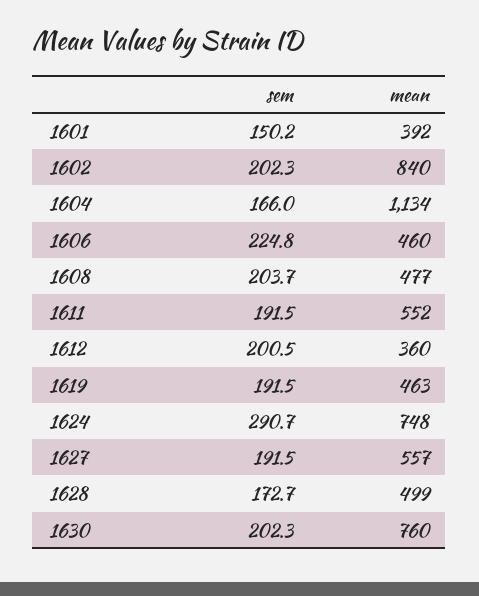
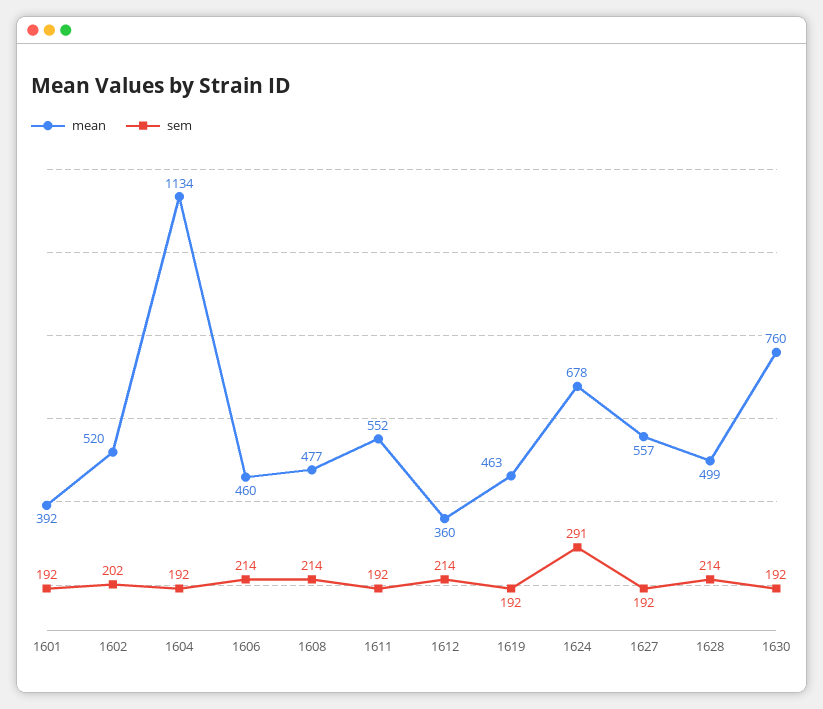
sem, 1601: 150.2 -> 192
mean, 1602: 840 -> 520
sem, 1604: 166 -> 192
sem, 1606: 224.8 -> 214
sem, 1608: 203.7 -> 214
sem, 1612: 200.5 -> 214
mean, 1624: 748 -> 678
sem, 1628: 172.7 -> 214
sem, 1630: 202.3 -> 192

